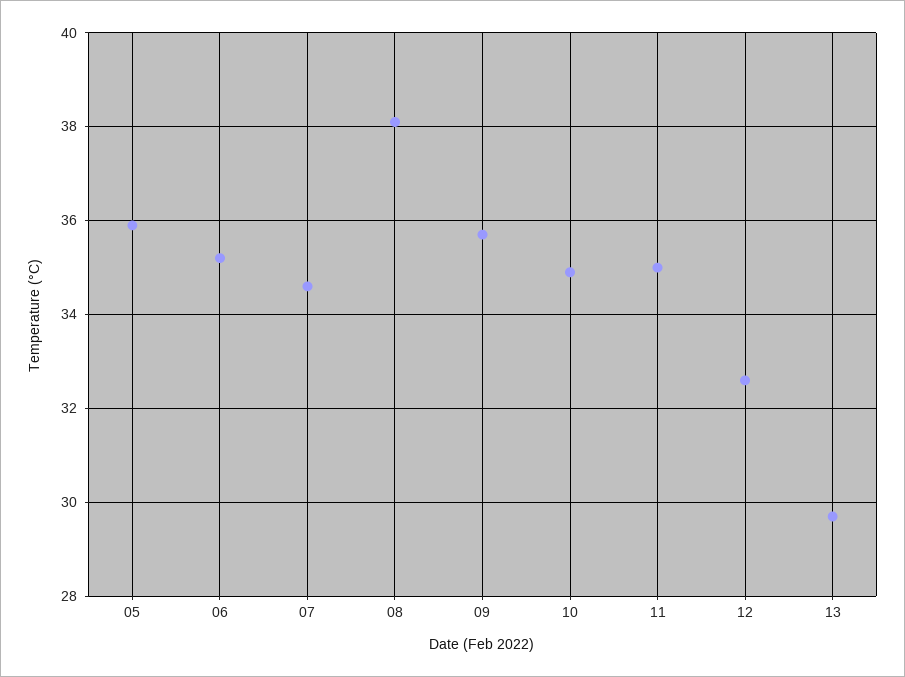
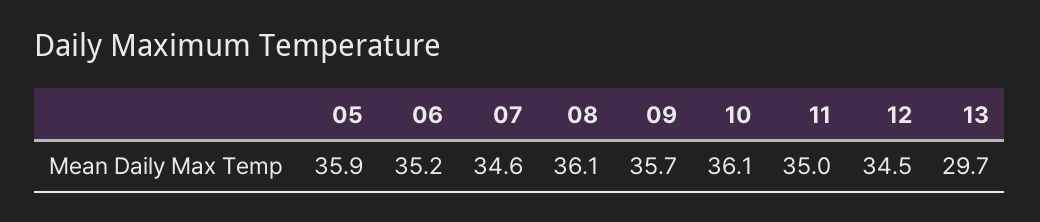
08: 38 -> 36.1
10: 35 -> 36.1
12: 32.5 -> 34.5

